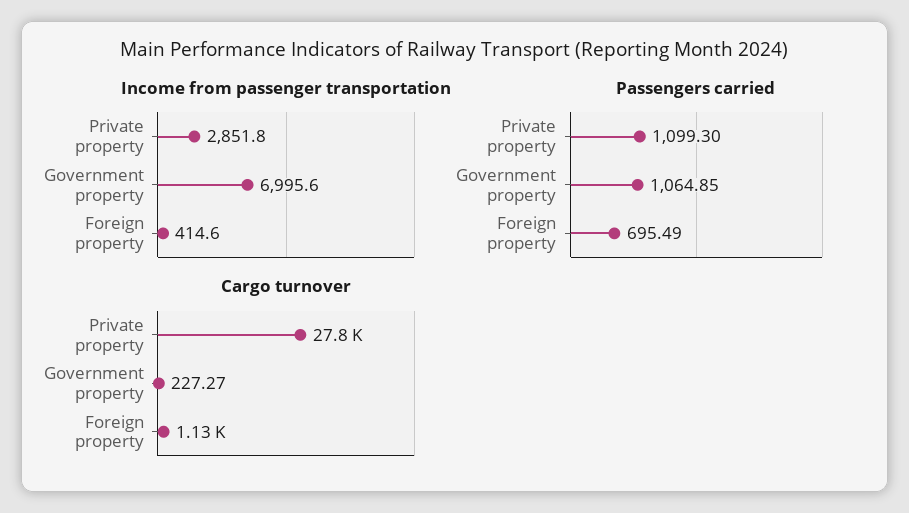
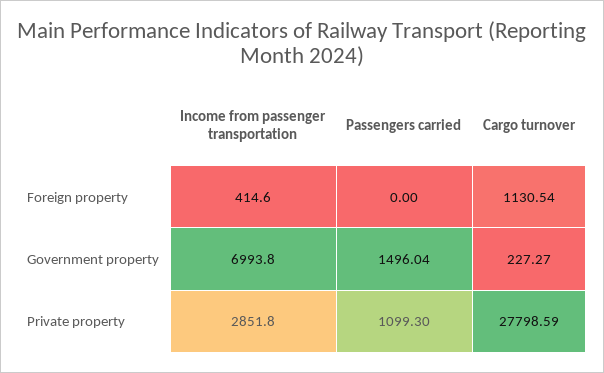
Income from passenger transportation, Government property: 6995.6 -> 6993.8
Passengers carried, Government property: 1064.85 -> 1496.04
Passengers carried, Foreign property: 695.49 -> 0

